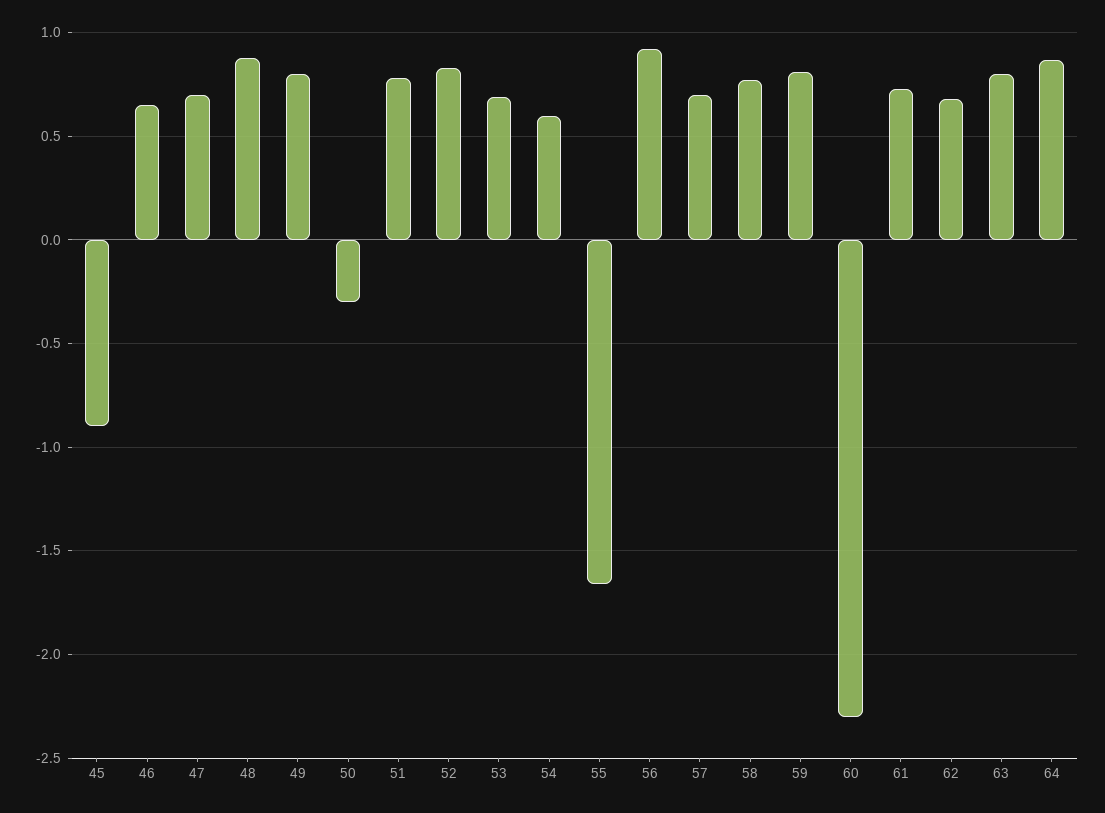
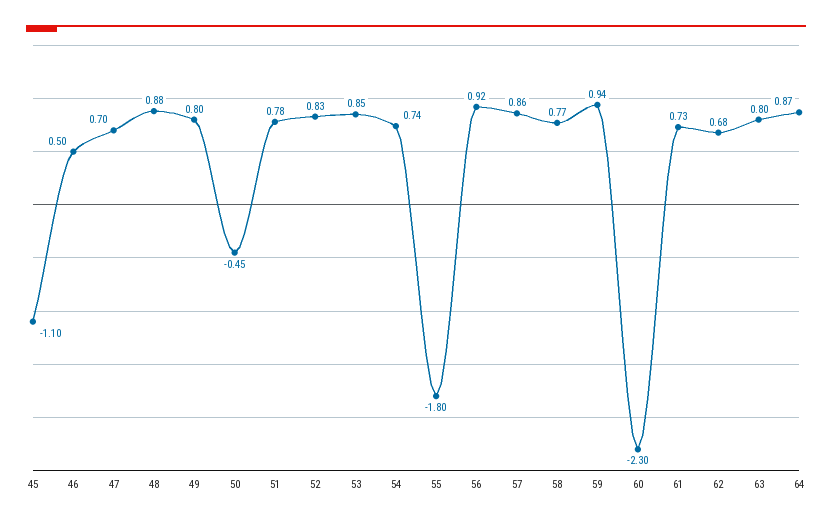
45: -0.9 -> -1.1
46: 0.65 -> 0.5
50: -0.3 -> -0.45
53: 0.7 -> 0.85
54: 0.6 -> 0.74
55: -1.65 -> -1.8
57: 0.7 -> 0.86
59: 0.8 -> 0.94

